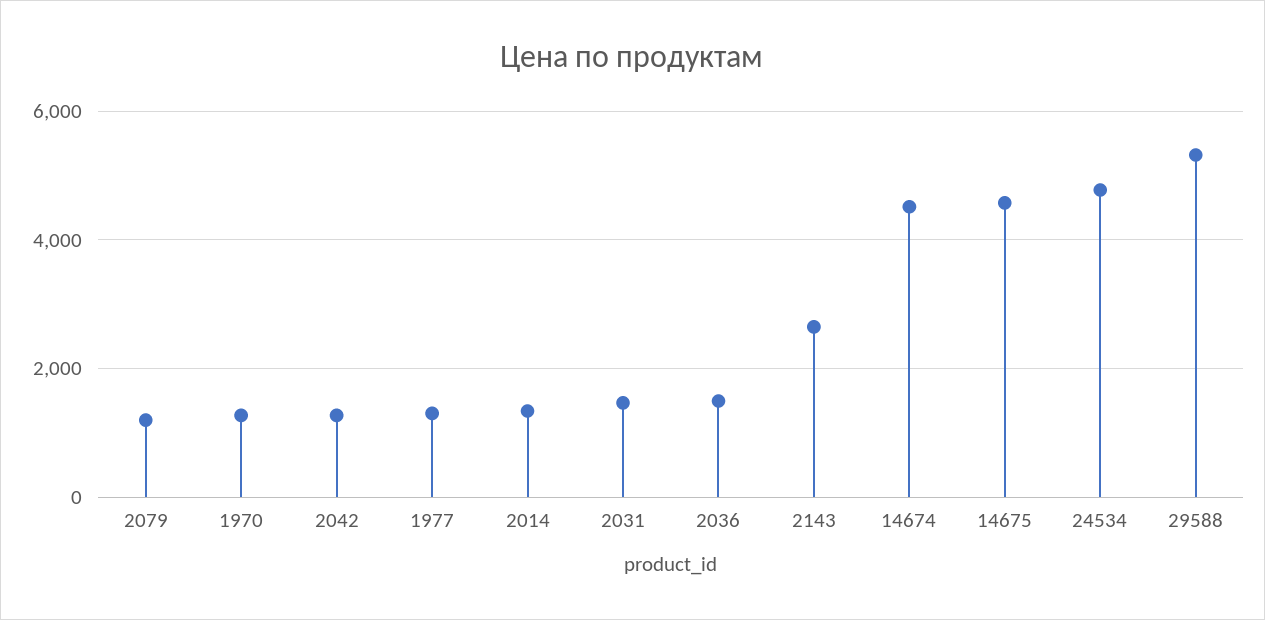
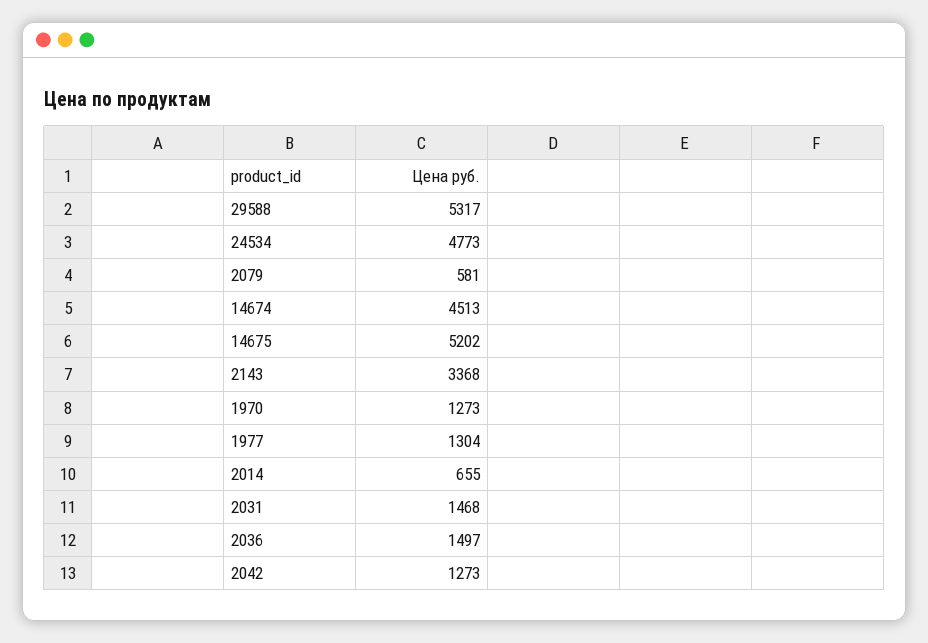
2079: 1200 -> 581
2014: 1400 -> 655
2143: 2600 -> 3368
14675: 4600 -> 5202

